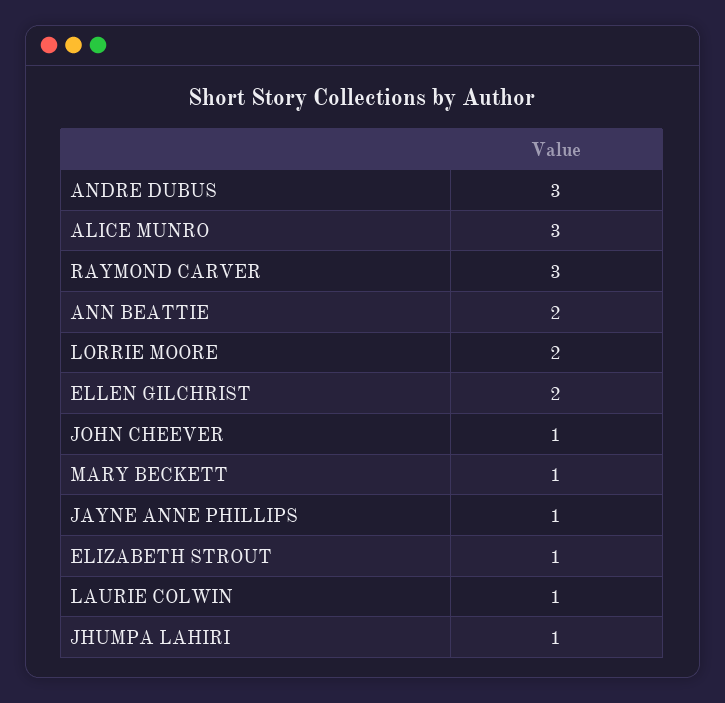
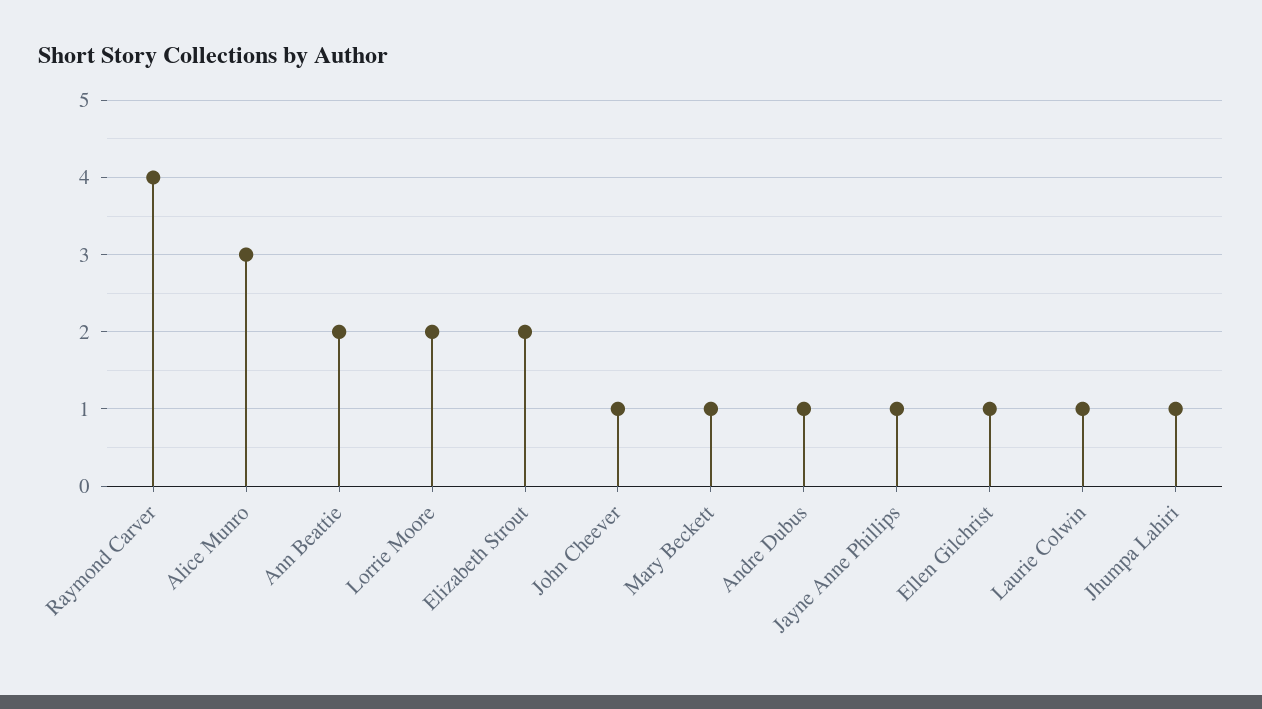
ANDRE DUBUS: 3 -> 1
RAYMOND CARVER: 3 -> 4
ELLEN GILCHRIST: 2 -> 1
ELIZABETH STROUT: 1 -> 2

